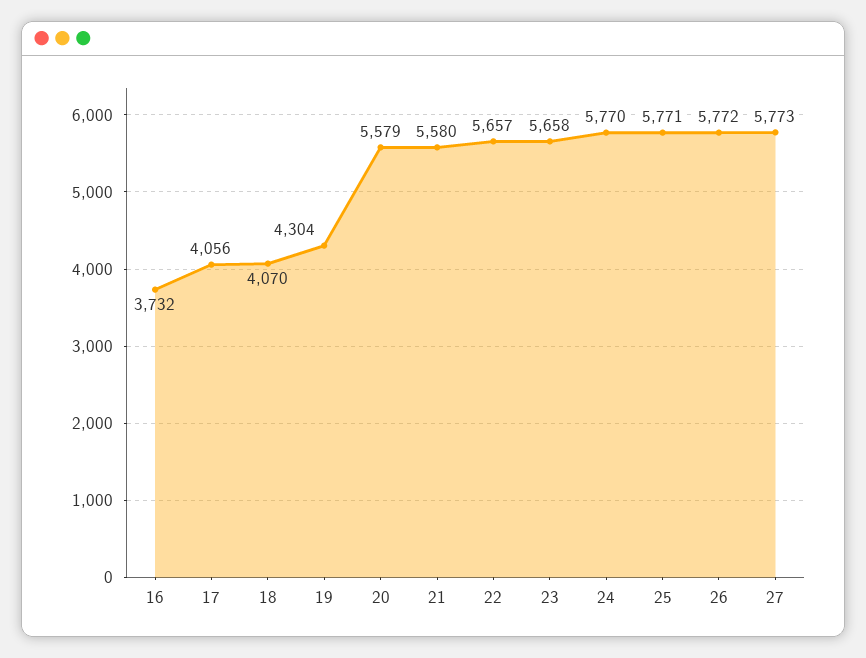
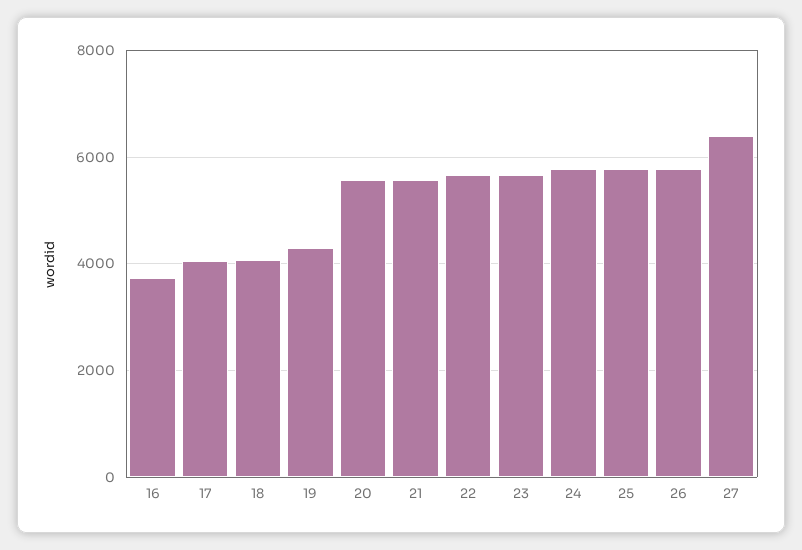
27: 5773 -> 6400

